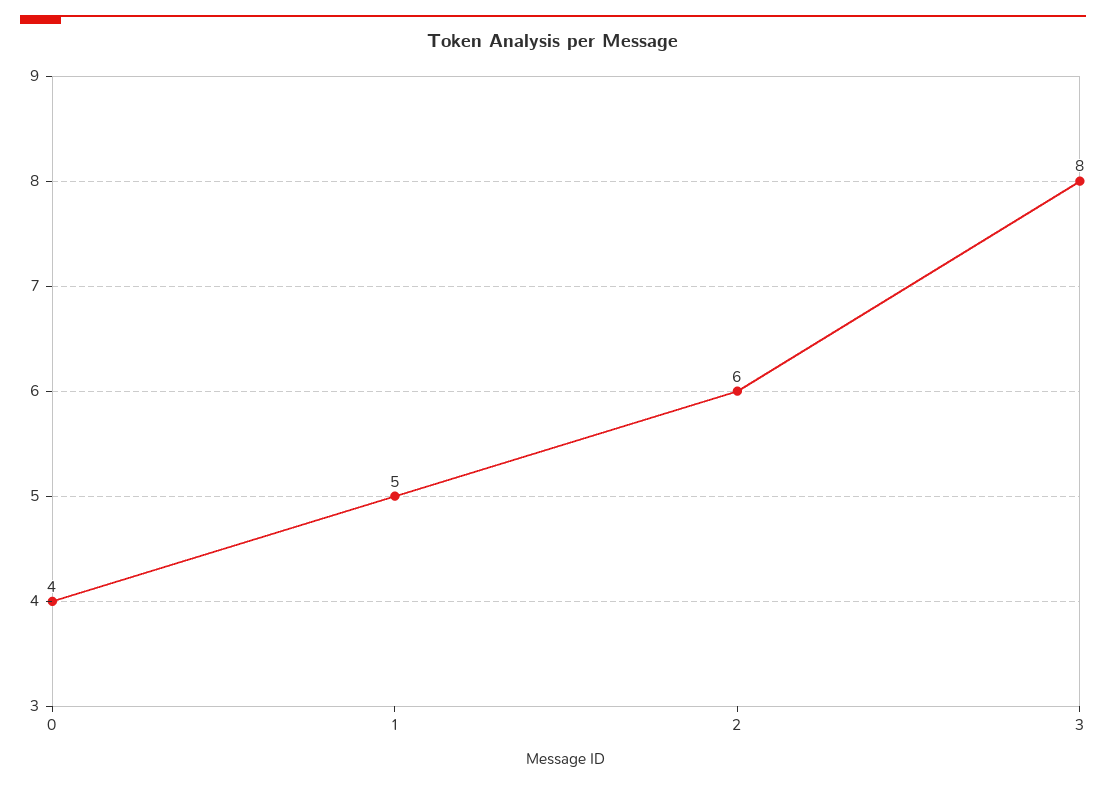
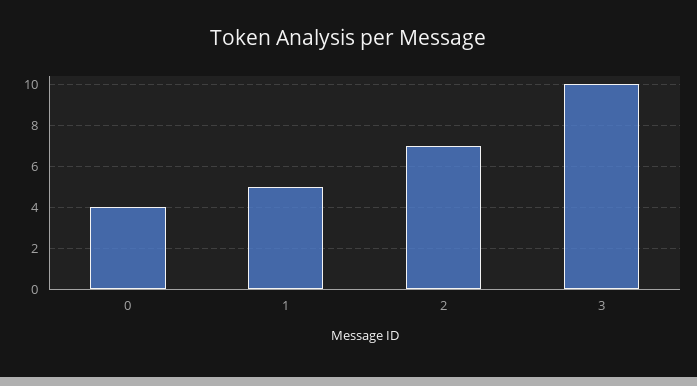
2: 6 -> 7
3: 8 -> 10

